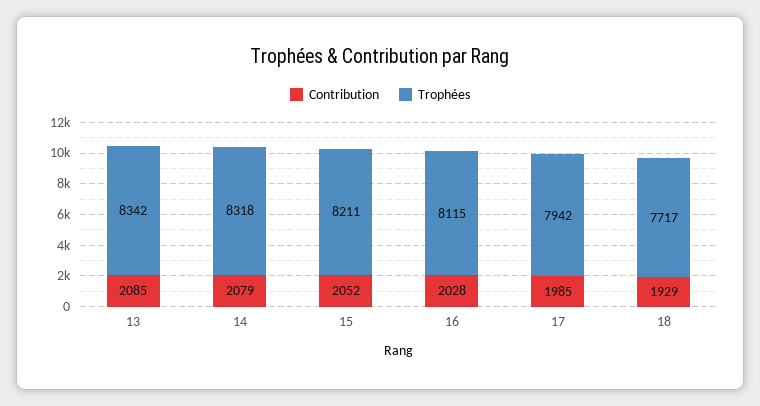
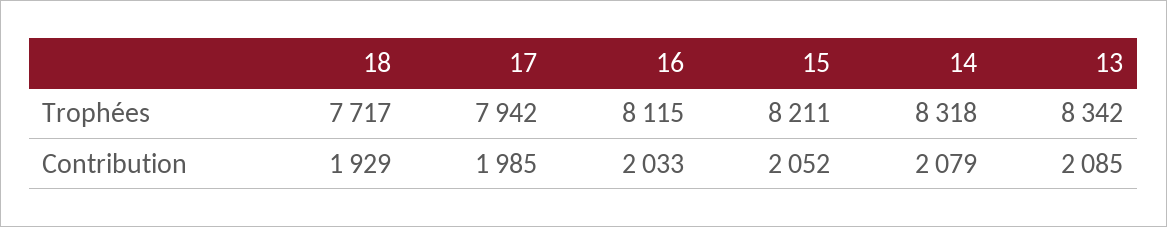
Contribution, 16: 2028 -> 2033

